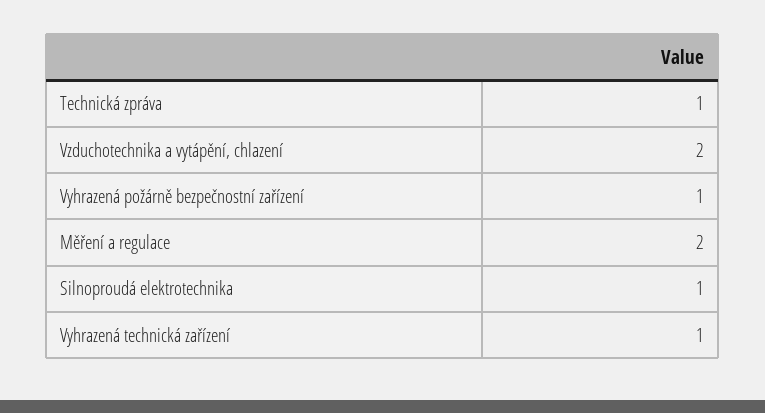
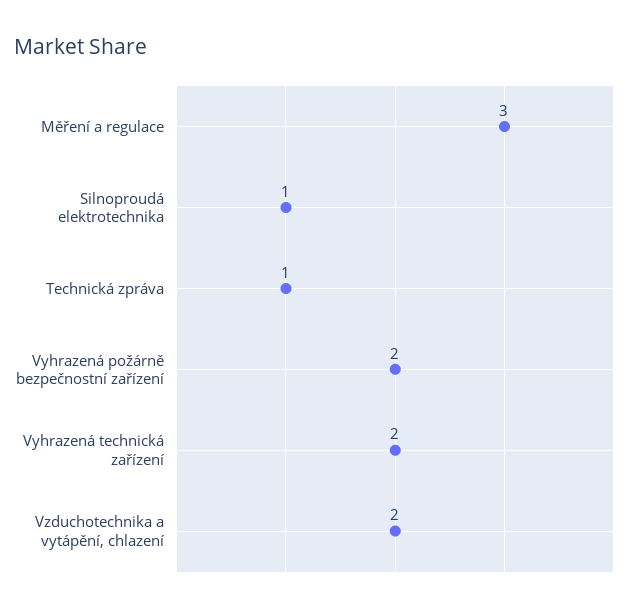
Vyhrazená požárně bezpečnostní zařízení: 1 -> 2
Měření a regulace: 2 -> 3
Vyhrazená technická zařízení: 1 -> 2

